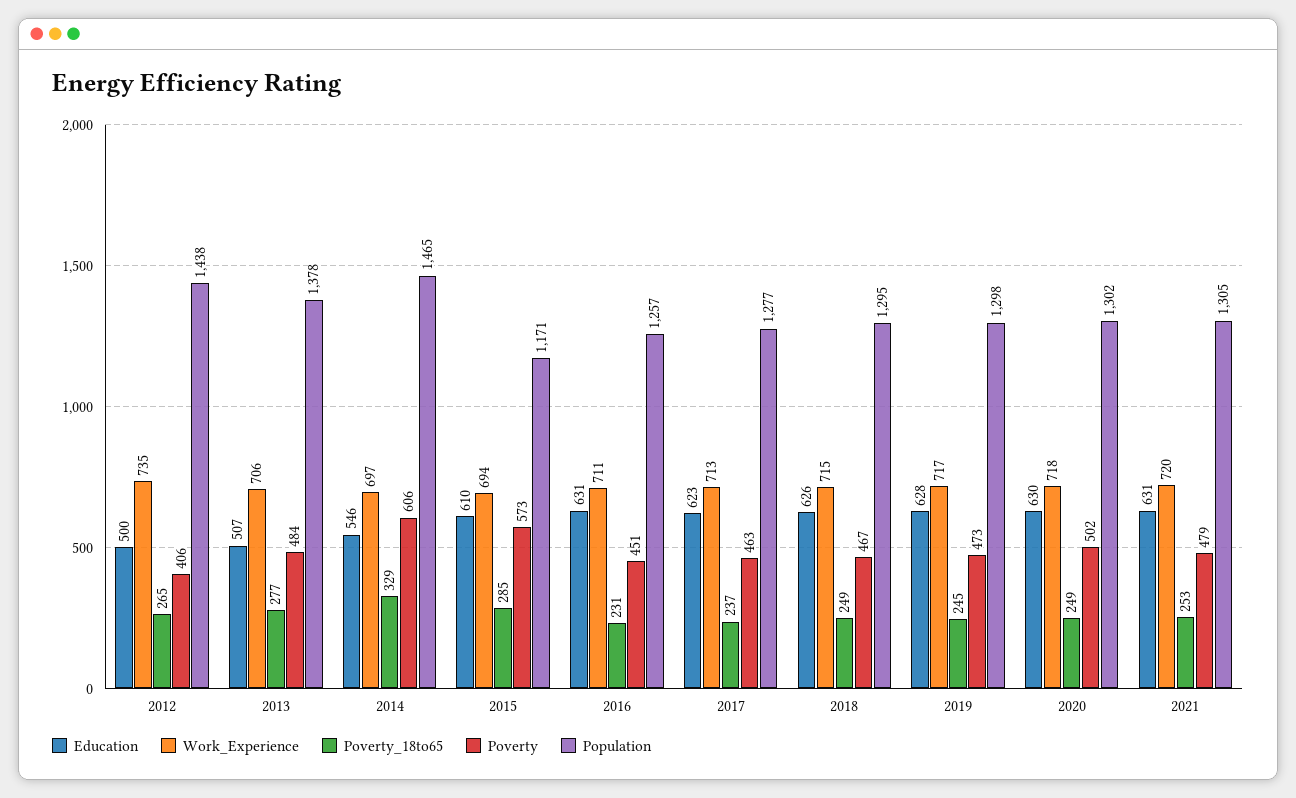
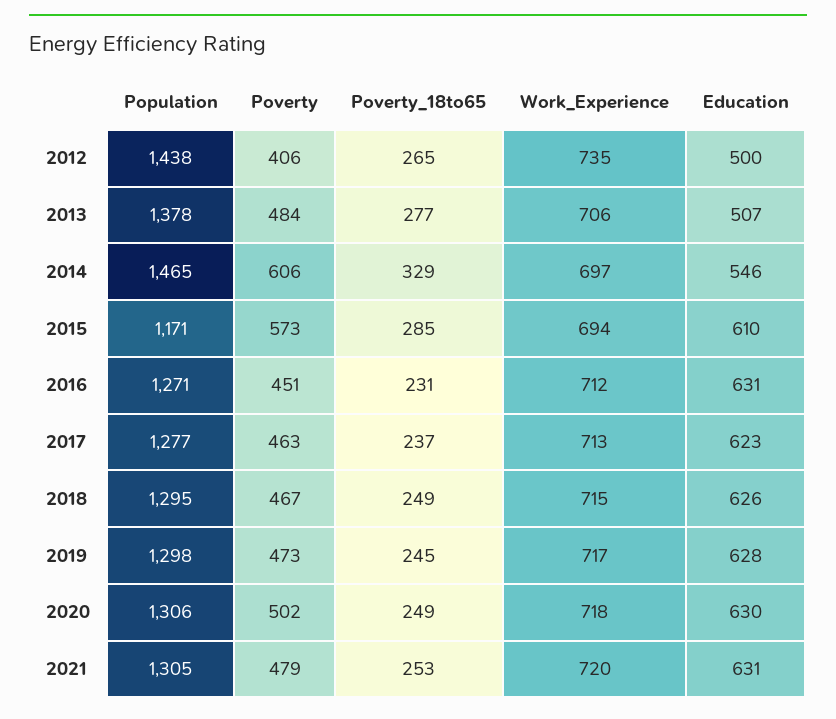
Work_Experience, 2016: 711 -> 712
Population, 2016: 1257 -> 1271
Population, 2020: 1302 -> 1306

